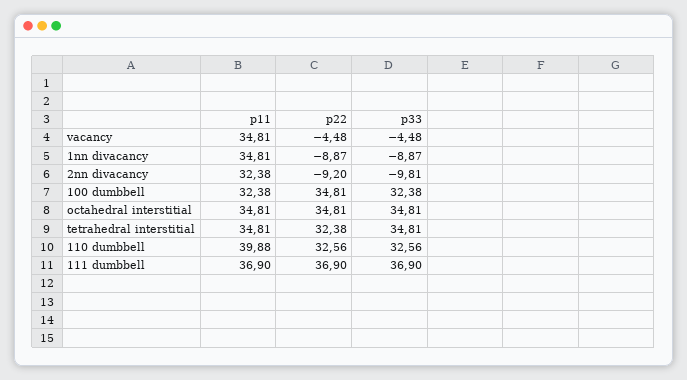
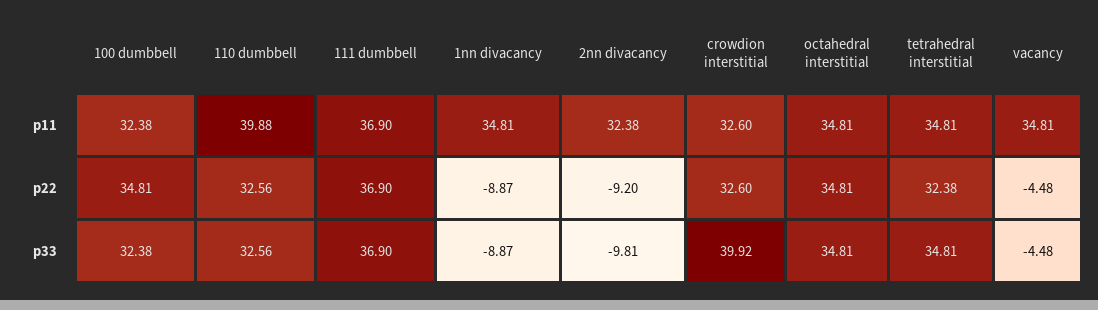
p11, crowdion interstitial: none -> 32.6
p22, crowdion interstitial: none -> 32.6
p33, crowdion interstitial: none -> 39.92

